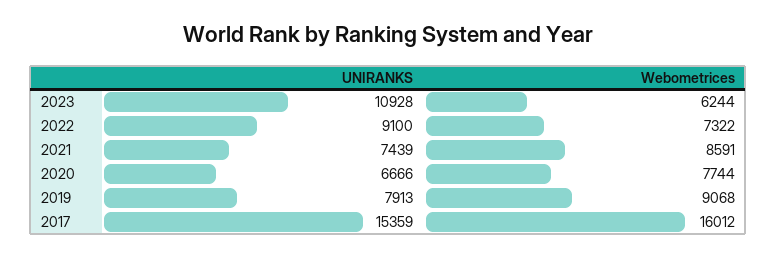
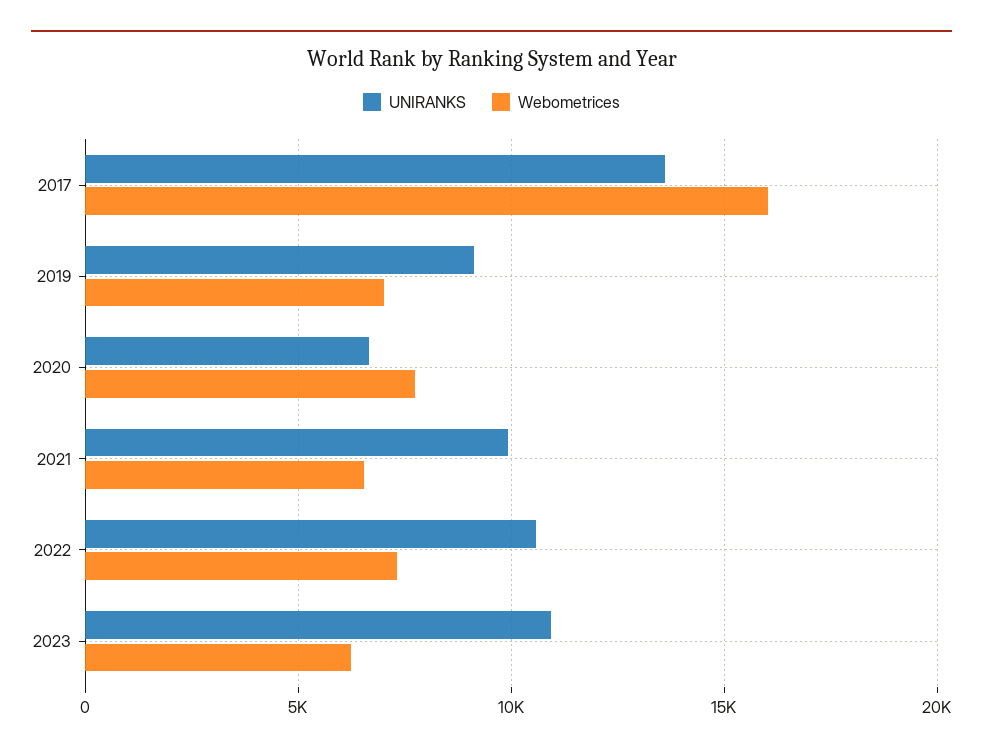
UNIRANKS, 2022: 9100 -> 10500
UNIRANKS, 2021: 7439 -> 10000
Webometrices, 2021: 8591 -> 6500
UNIRANKS, 2019: 7913 -> 9000
Webometrices, 2019: 9068 -> 7000
UNIRANKS, 2017: 15359 -> 13500

